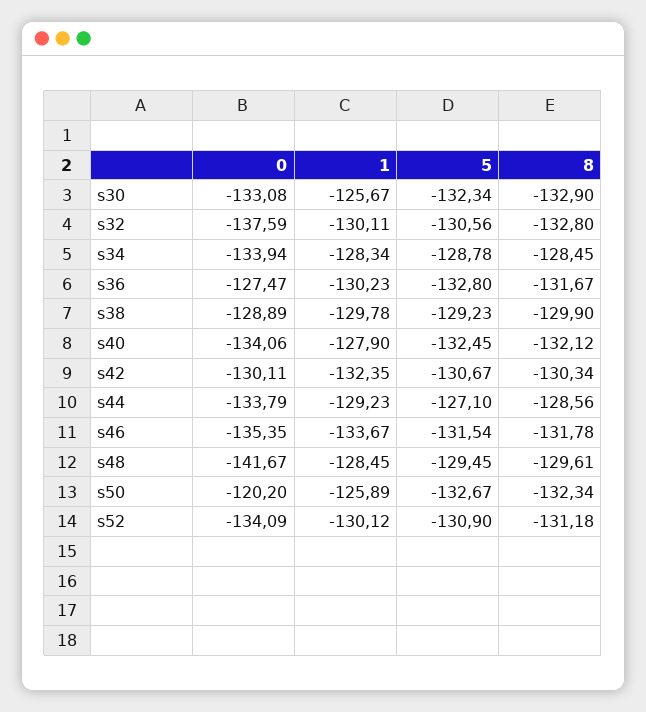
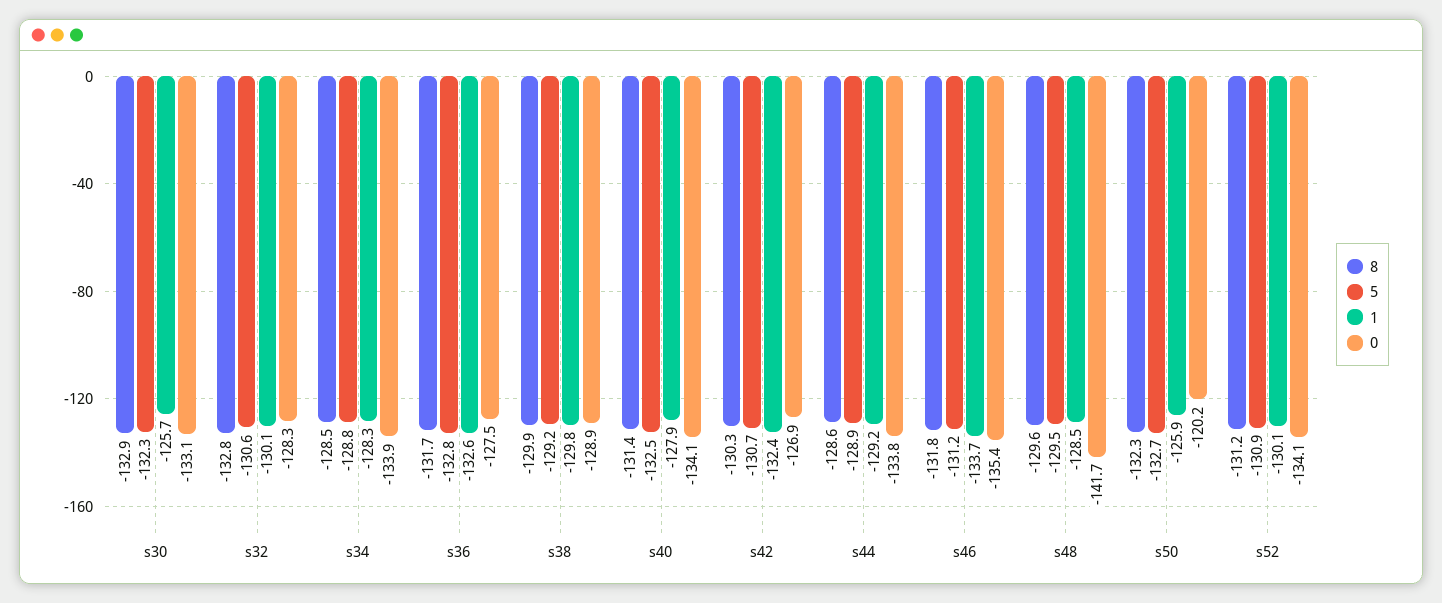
0, s32: -137.59 -> -128.3
1, s36: -130.23 -> -132.6
8, s40: -132.12 -> -131.4
0, s42: -130.11 -> -126.9
5, s44: -127.1 -> -128.9
5, s46: -131.54 -> -131.2

